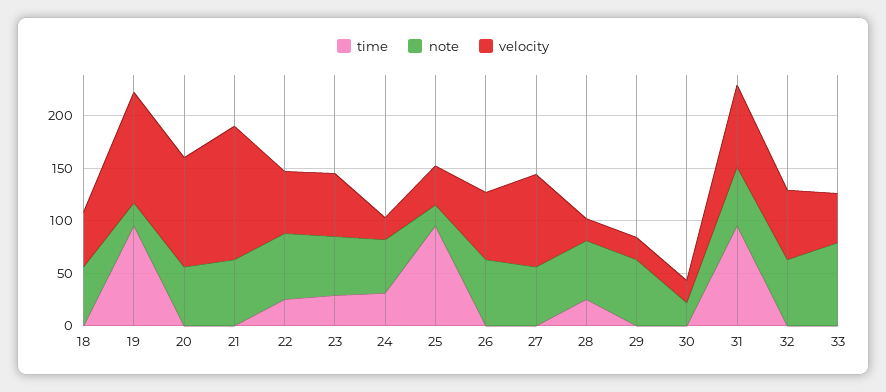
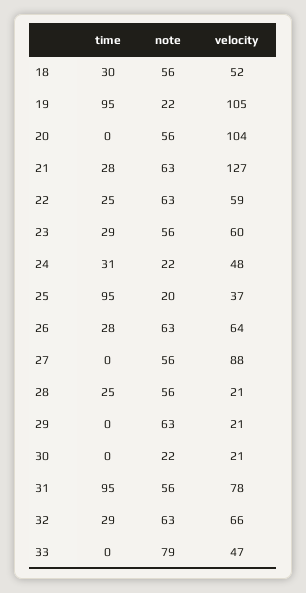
time, 18: 0 -> 30
time, 21: 0 -> 28
note, 24: 50 -> 22
velocity, 24: 20 -> 48
time, 26: 0 -> 28
time, 32: 0 -> 29

